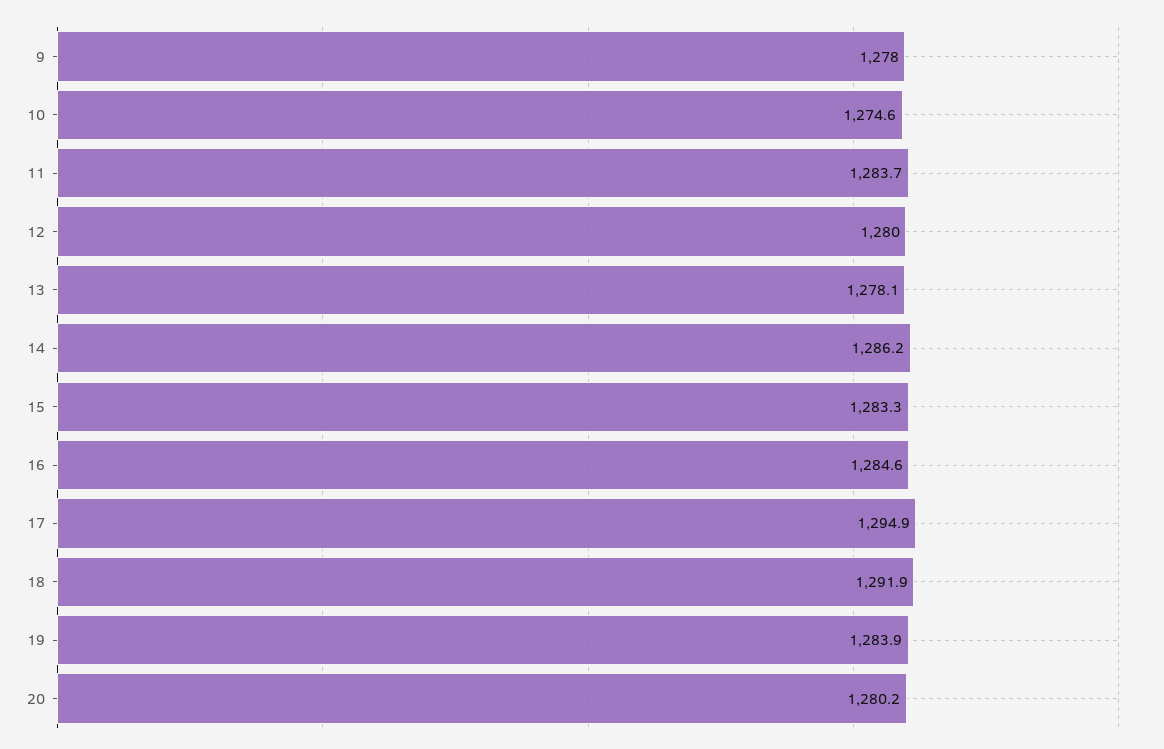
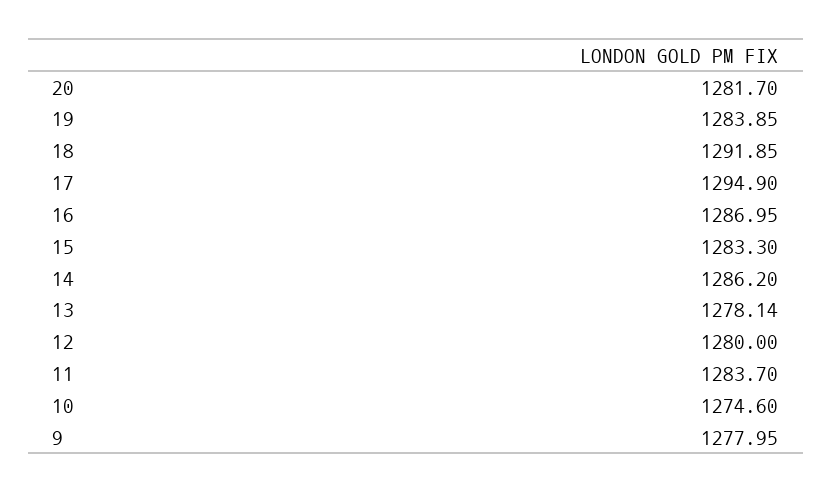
16: 1284.6 -> 1286.95
20: 1280.2 -> 1281.7

